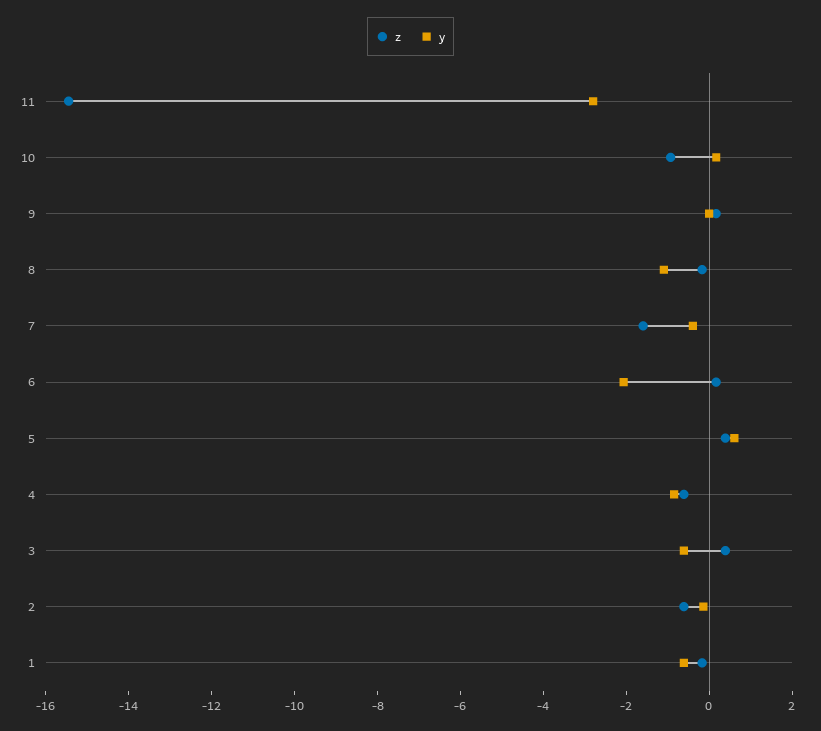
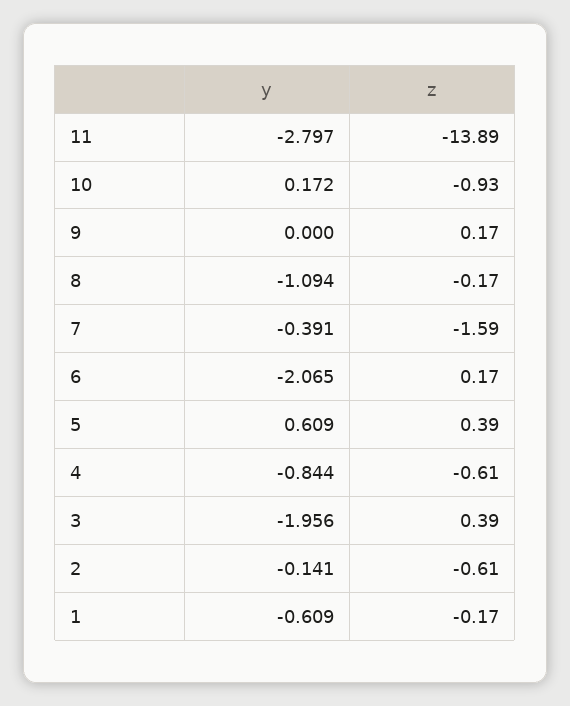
z, 11: -15.5 -> -13.89
y, 3: -0.5 -> -1.956

